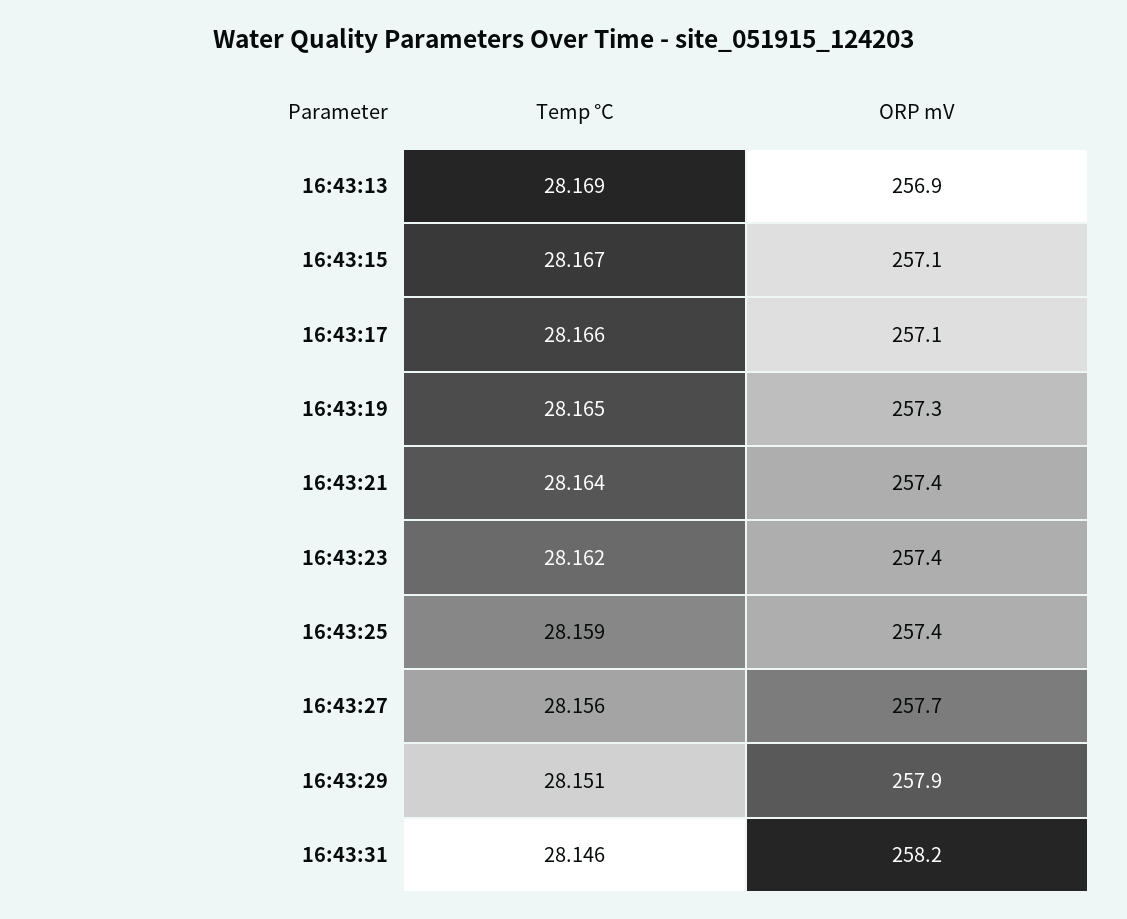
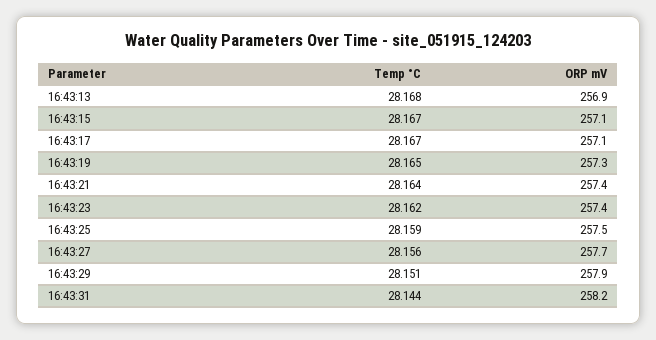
Temp °C, 16:43:13: 28.169 -> 28.168
Temp °C, 16:43:17: 28.166 -> 28.167
ORP mV, 16:43:25: 257.4 -> 257.5
Temp °C, 16:43:31: 28.146 -> 28.144

